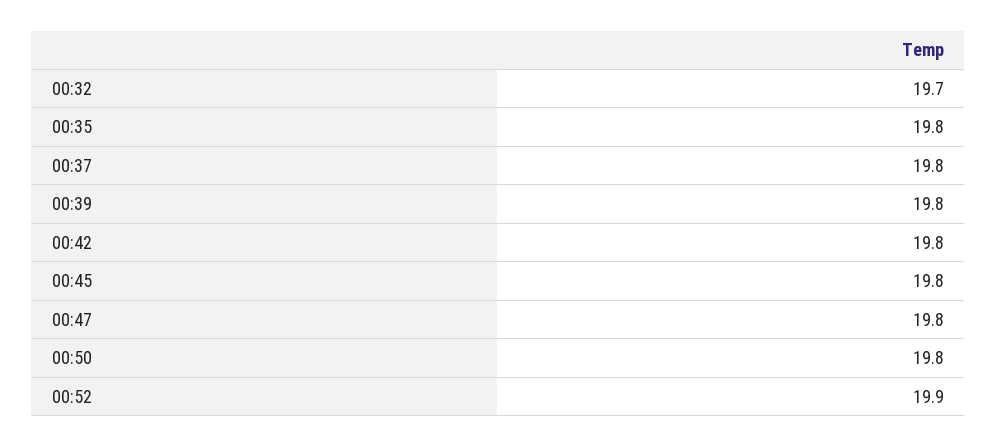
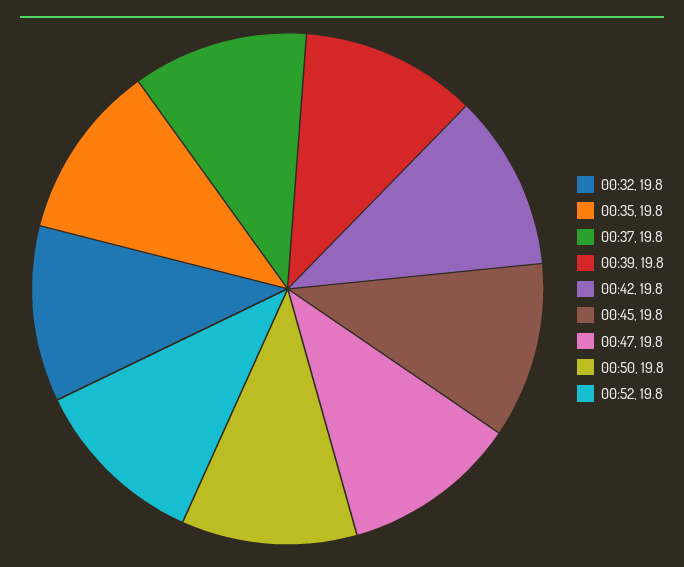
00:32: 19.7 -> 19.8
00:52: 19.9 -> 19.8

